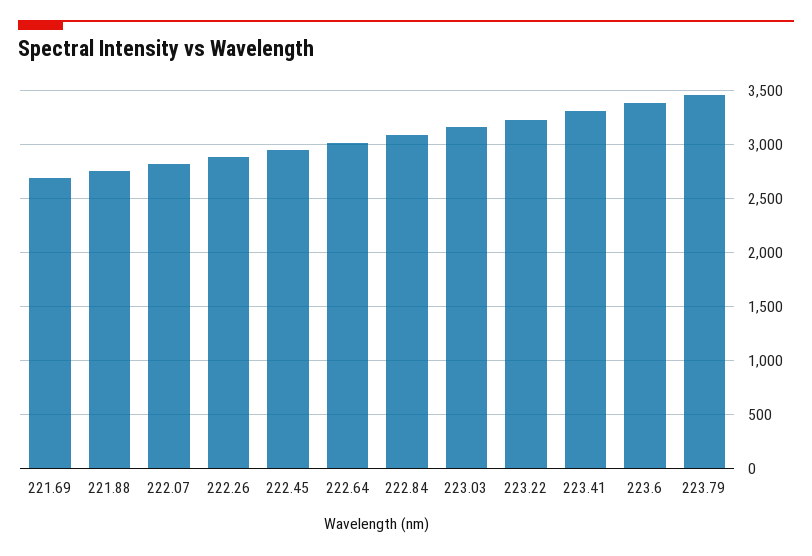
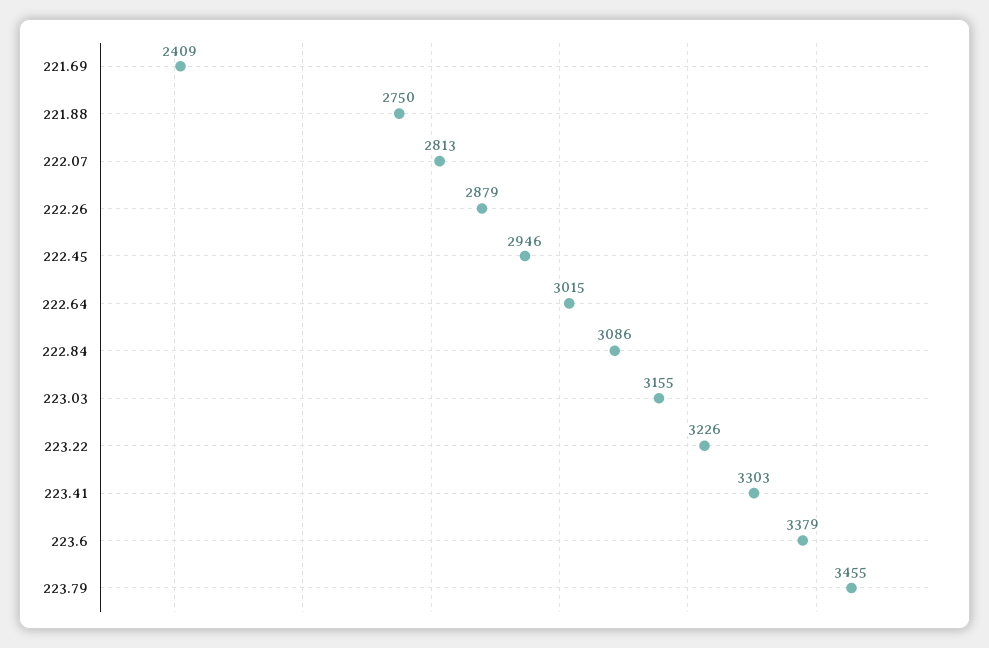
221.69: 2700 -> 2409

